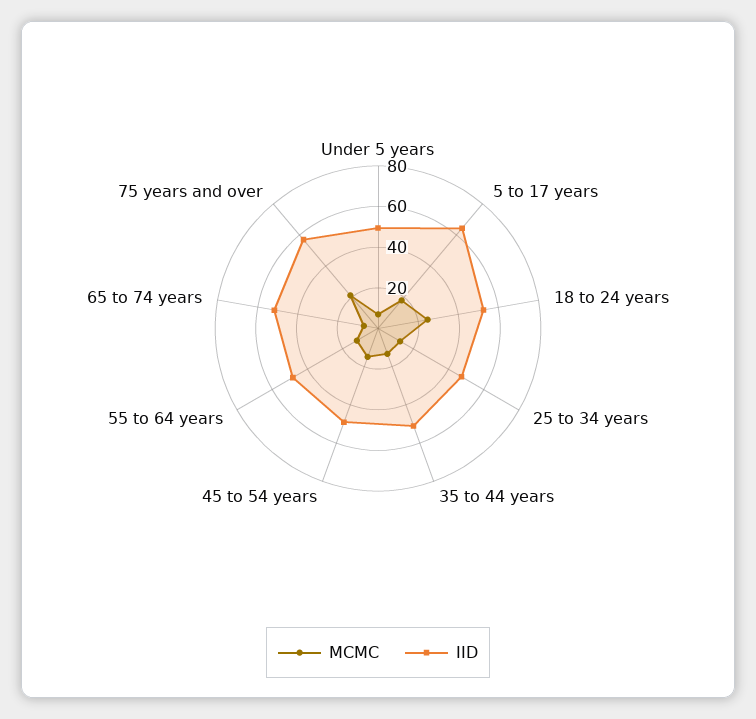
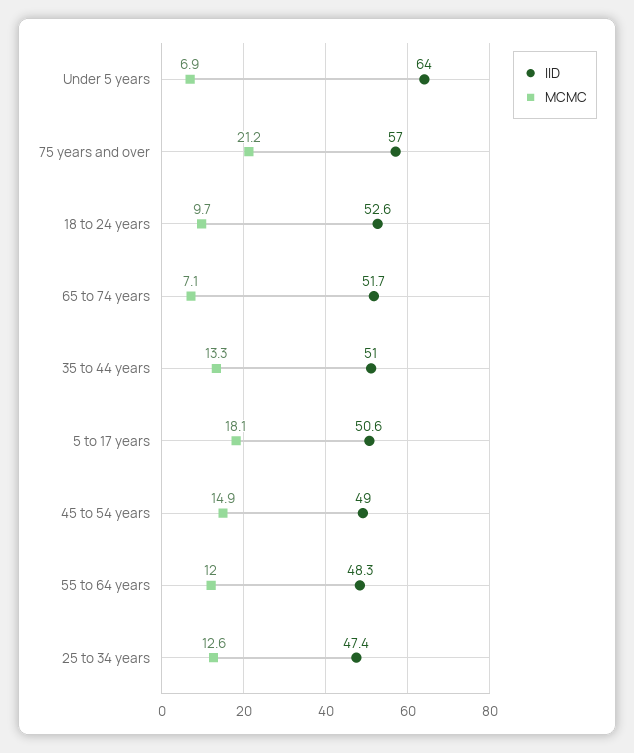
IID, Under 5 years: 50 -> 64
IID, 5 to 17 years: 65 -> 50.6
MCMC, 18 to 24 years: 25 -> 9.7

